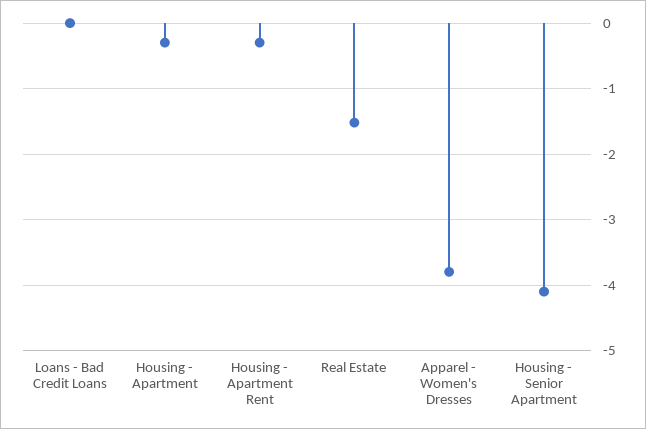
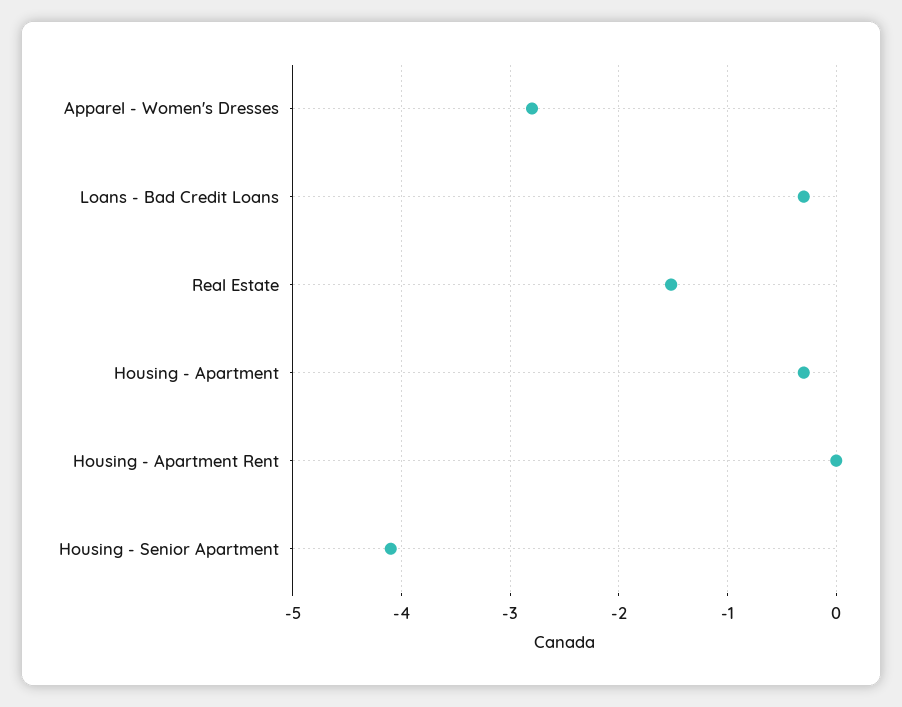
Loans - Bad Credit Loans: 0 -> -0.3
Housing - Apartment Rent: -0.3 -> 0
Apparel - Women's Dresses: -3.8 -> -2.8

